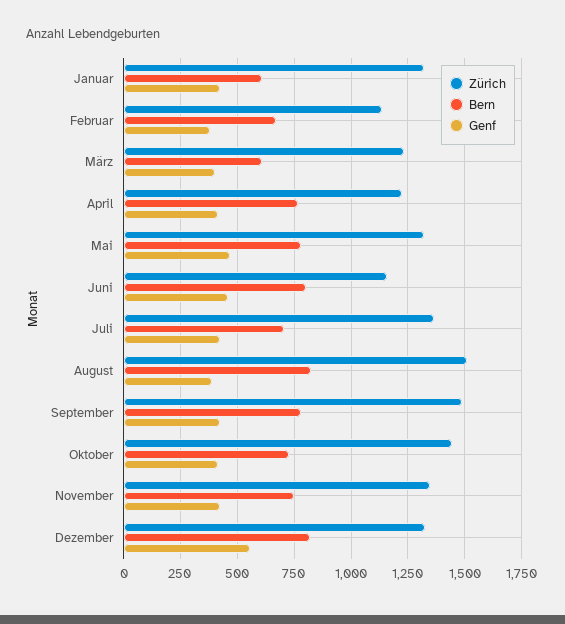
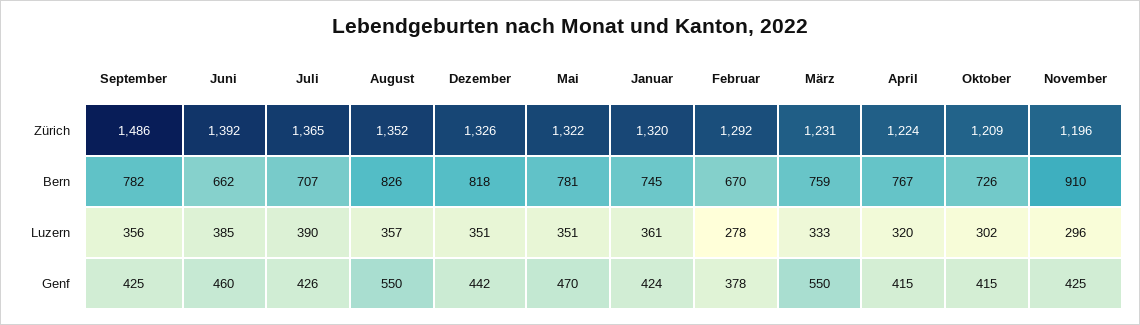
Bern, Januar: 600 -> 745
Zürich, Februar: 1150 -> 1292
Bern, März: 600 -> 759
Genf, März: 400 -> 550
Zürich, Juni: 1150 -> 1392
Bern, Juni: 800 -> 662
Zürich, August: 1500 -> 1352
Genf, August: 400 -> 550
Zürich, Oktober: 1450 -> 1209
Zürich, November: 1350 -> 1196
Bern, November: 750 -> 910
Genf, Dezember: 550 -> 442
Luzern, September: none -> 356
Luzern, Juni: none -> 385
Luzern, Juli: none -> 390
Luzern, August: none -> 357
Luzern, Dezember: none -> 351
Luzern, Mai: none -> 351
Luzern, Januar: none -> 361
Luzern, Februar: none -> 278
Luzern, März: none -> 333
Luzern, April: none -> 320
Luzern, Oktober: none -> 302
Luzern, November: none -> 296

